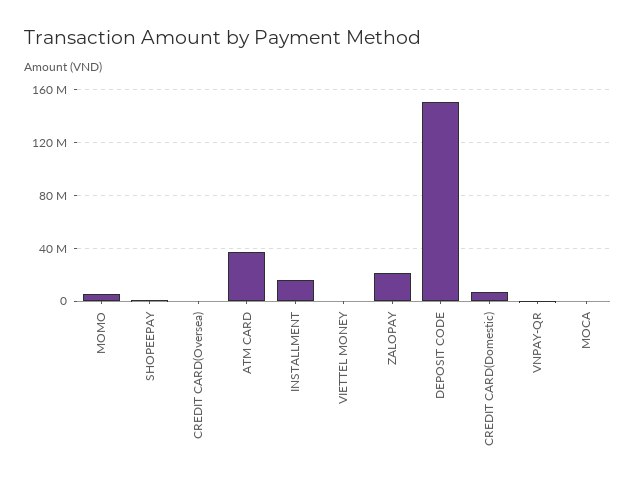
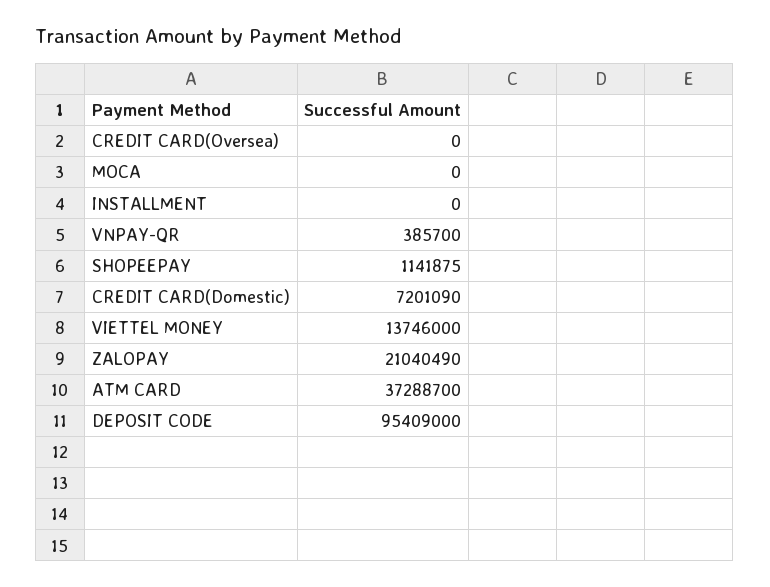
MOMO: 5000000 -> none
INSTALLMENT: 15000000 -> 0
VIETTEL MONEY: 0 -> 13746000
DEPOSIT CODE: 150000000 -> 95409000

